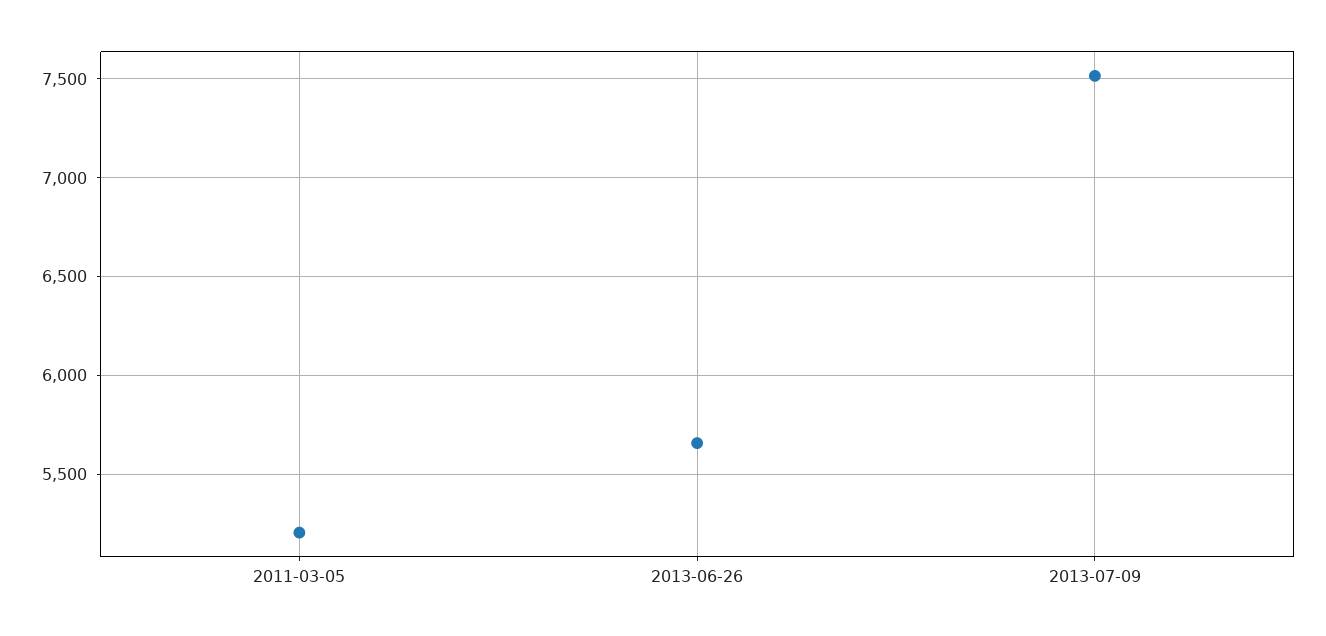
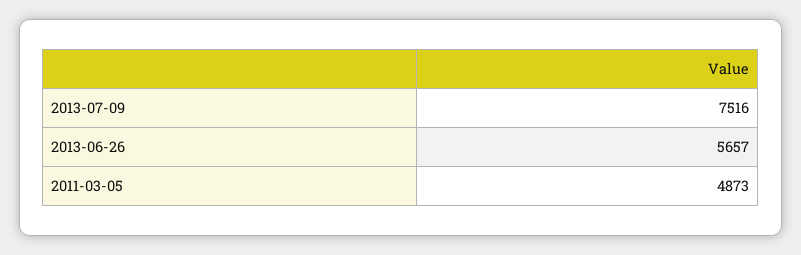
2011-03-05: 5200 -> 4873

